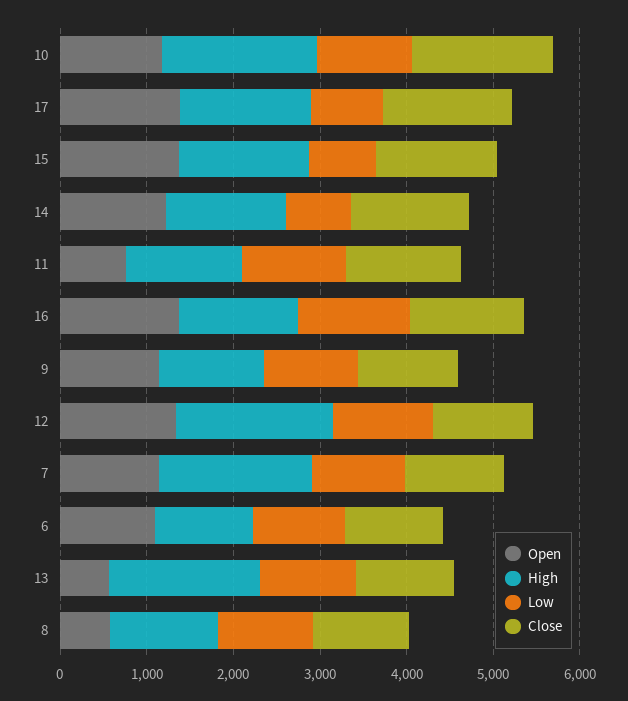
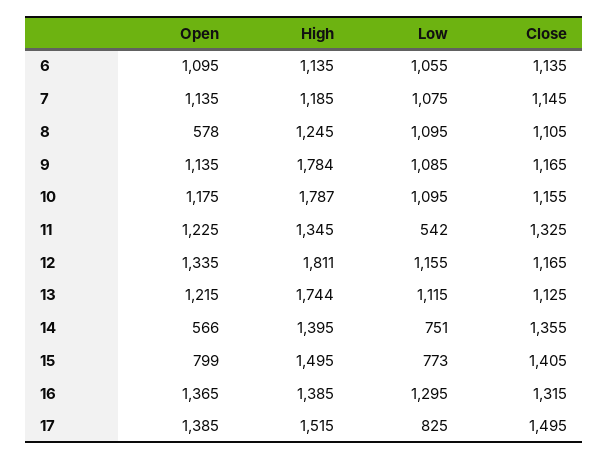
Close, 10: 1600 -> 1155
Open, 15: 1400 -> 799
Open, 14: 1200 -> 566
Open, 11: 800 -> 1225
Low, 11: 1200 -> 542
High, 9: 1200 -> 1784
High, 7: 1800 -> 1185
Open, 13: 600 -> 1215

